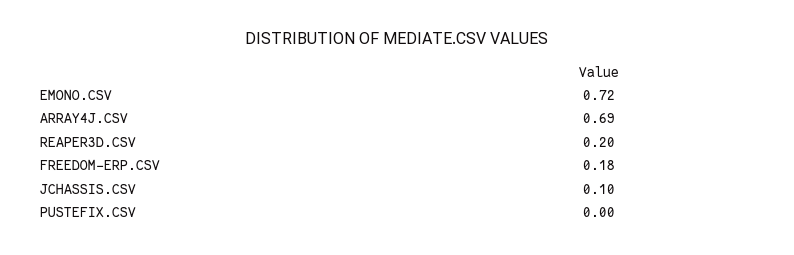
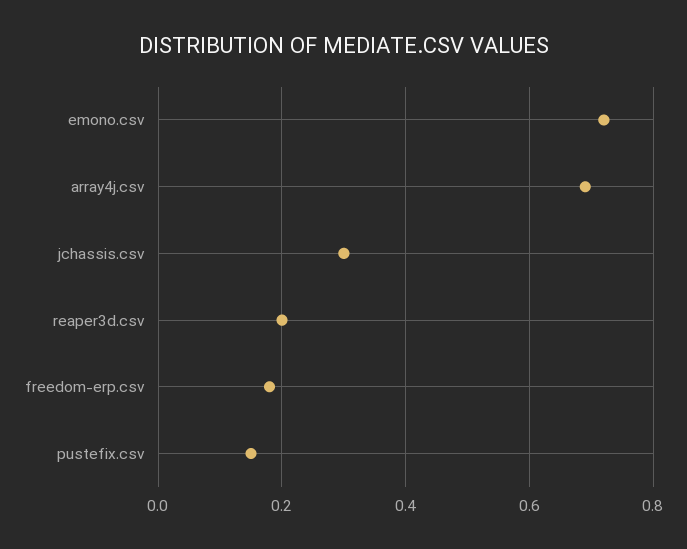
JCHASSIS.CSV: 0.1 -> 0.3
PUSTEFIX.CSV: 0 -> 0.15

